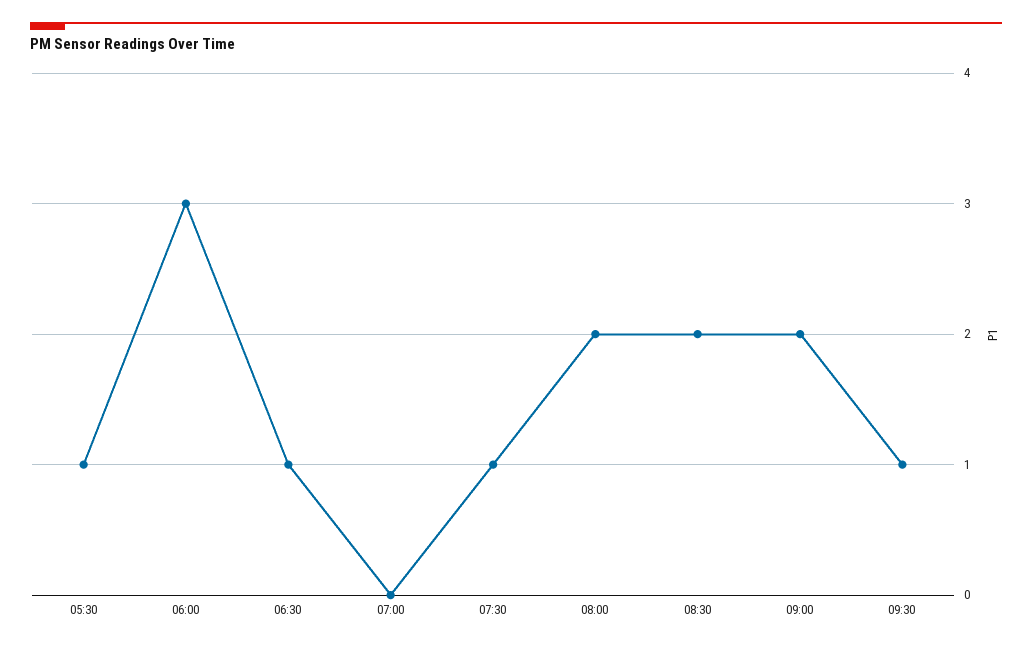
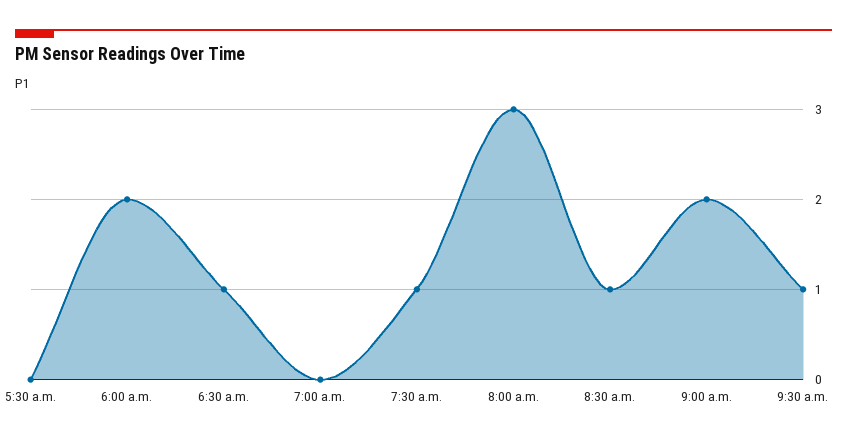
05:30: 1 -> 0
06:00: 3 -> 2
08:00: 2 -> 3
08:30: 2 -> 1

